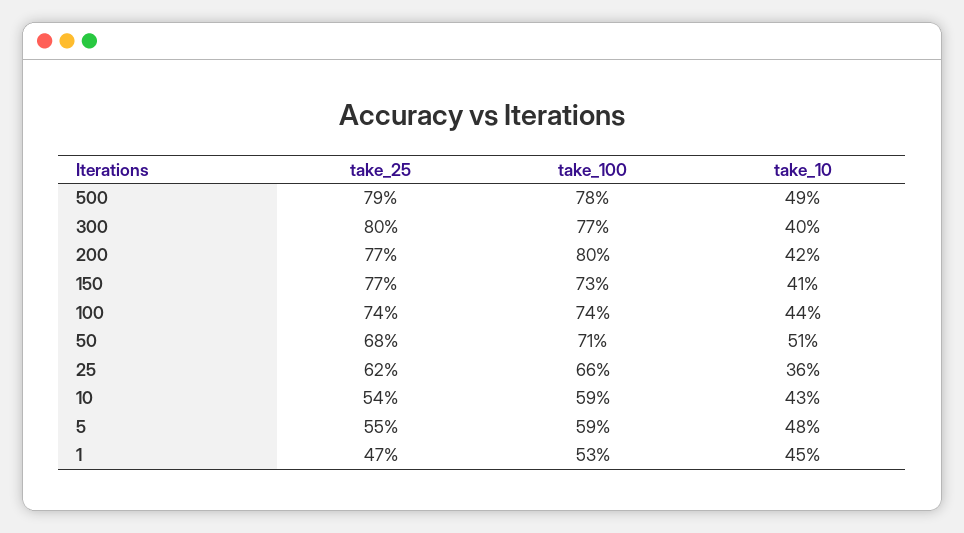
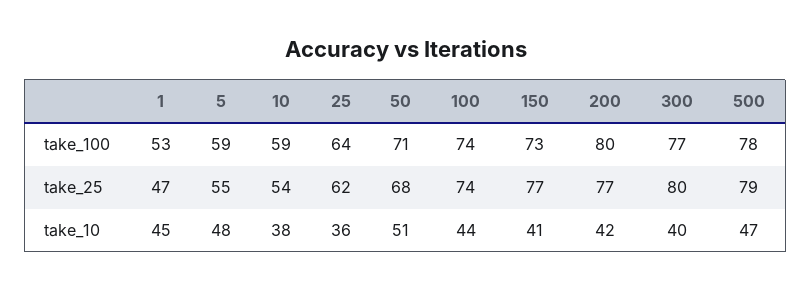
take_10, 500: 49 -> 47
take_100, 25: 66 -> 64
take_10, 10: 43 -> 38

